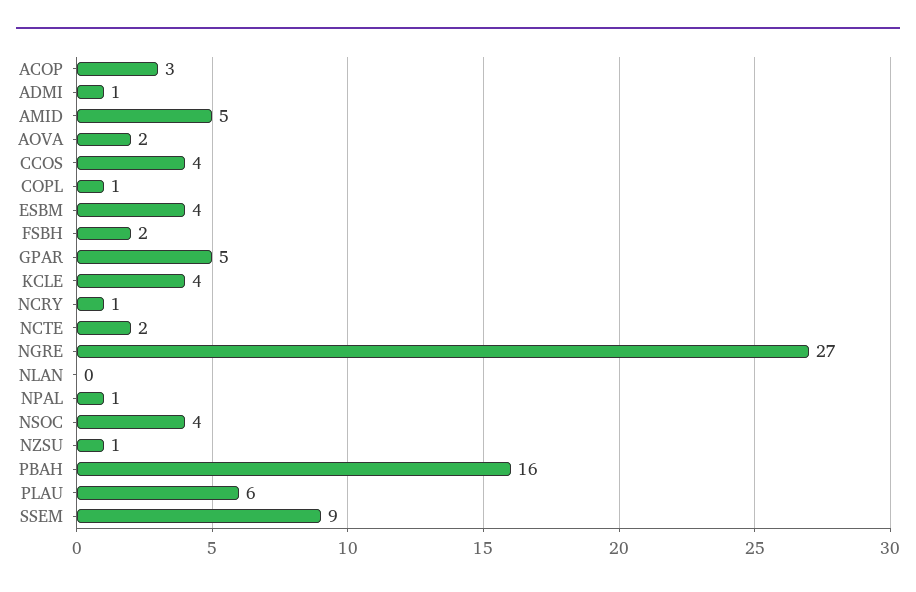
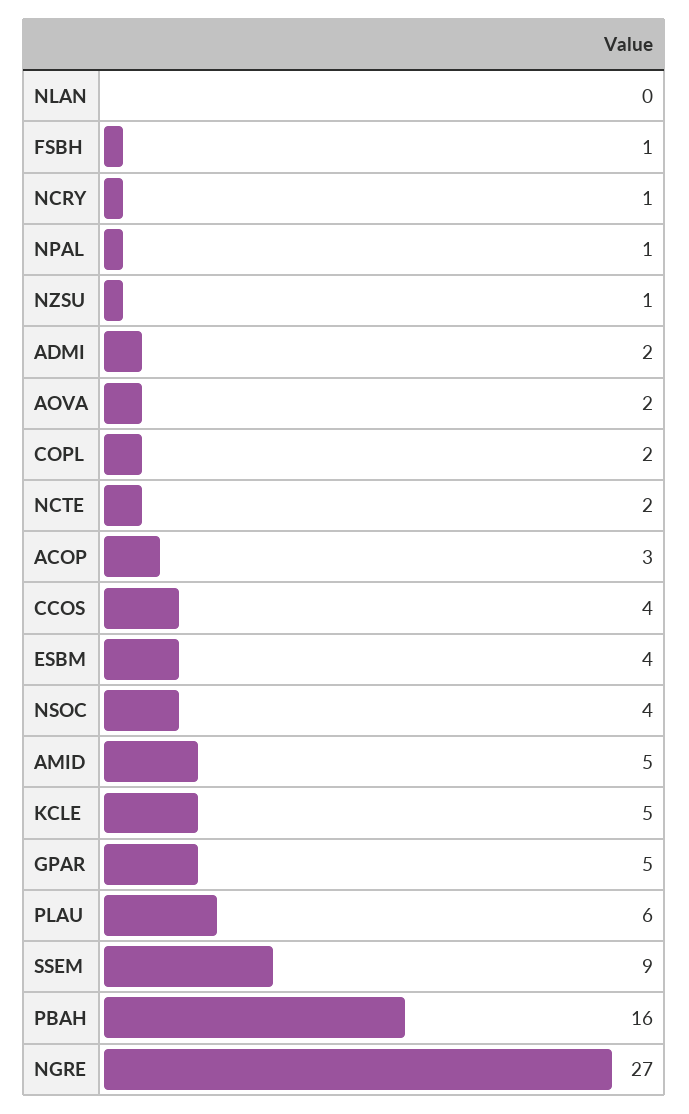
ADMI: 1 -> 2
COPL: 1 -> 2
FSBH: 2 -> 1
KCLE: 4 -> 5

